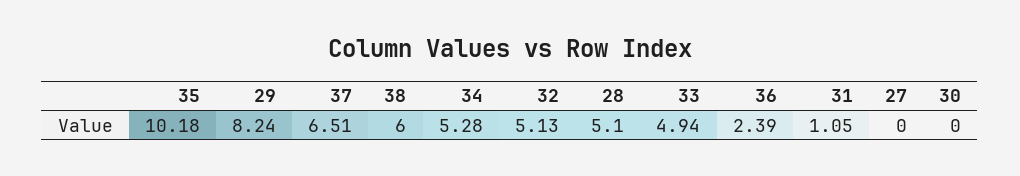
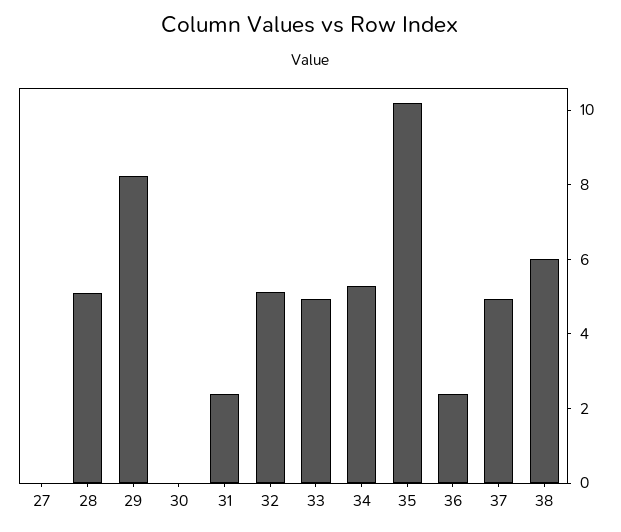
37: 6.51 -> 5
31: 1.05 -> 2.5

